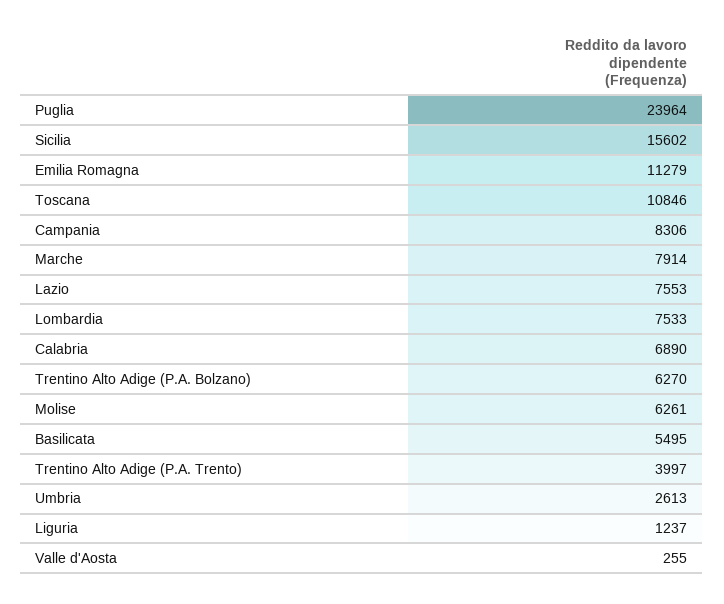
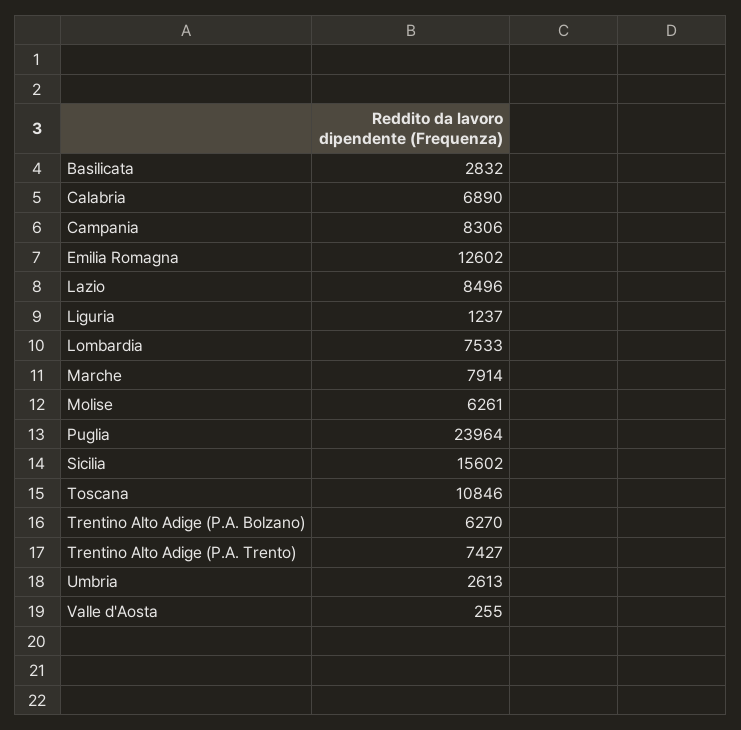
Emilia Romagna: 11279 -> 12602
Lazio: 7553 -> 8496
Basilicata: 5495 -> 2832
Trentino Alto Adige (P.A. Trento): 3997 -> 7427

